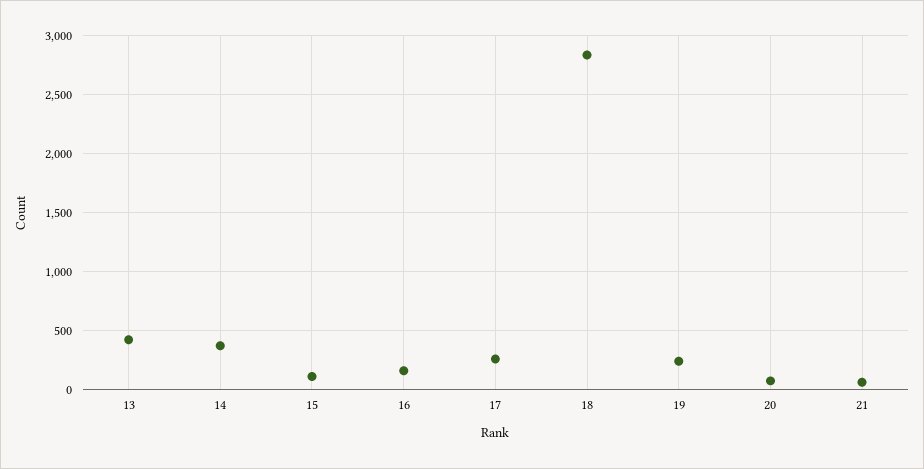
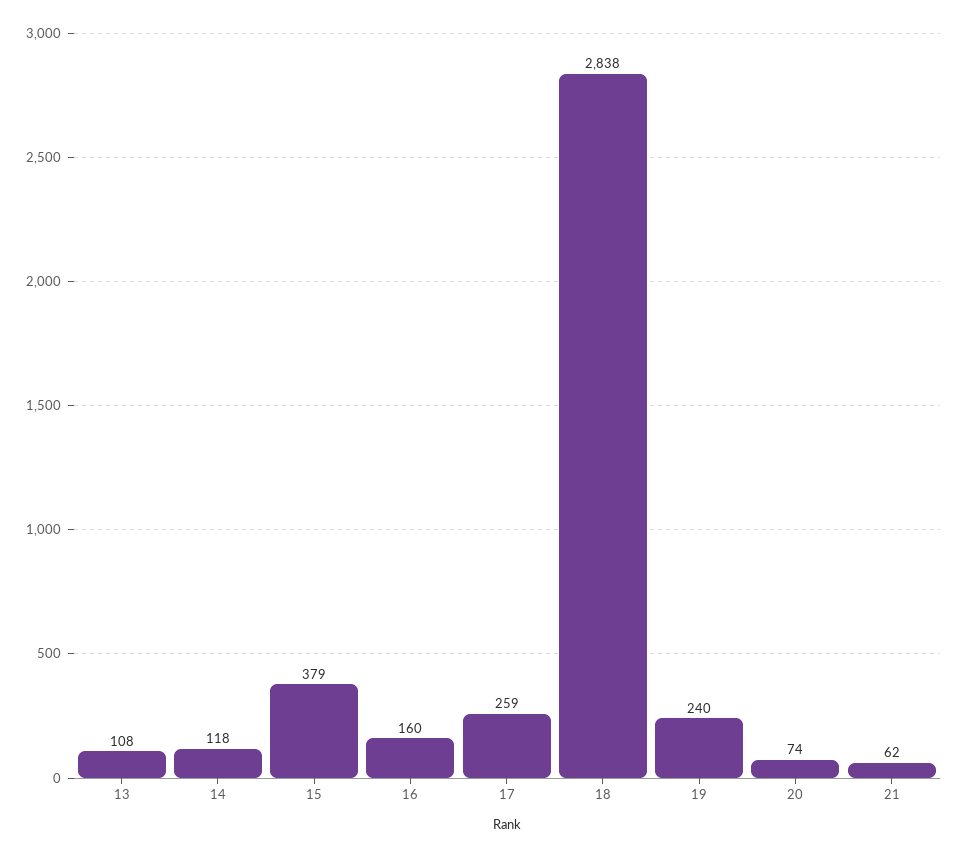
13: 400 -> 108
14: 400 -> 118
15: 100 -> 379

